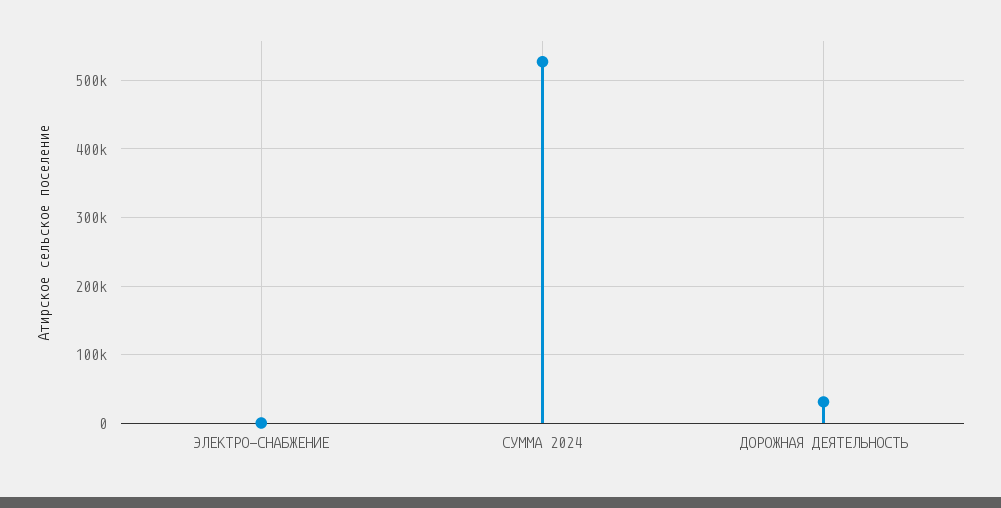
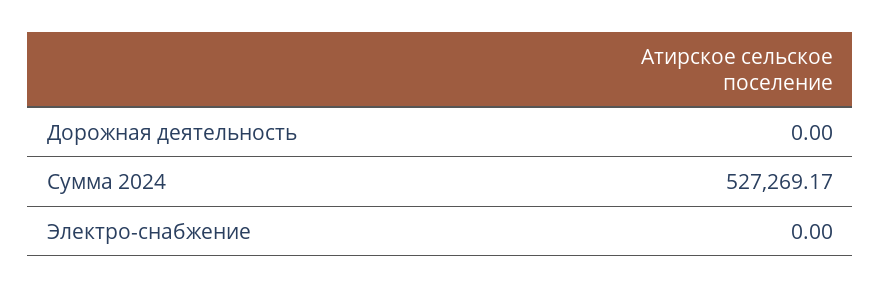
ДОРОЖНАЯ ДЕЯТЕЛЬНОСТЬ: 30000 -> 0

